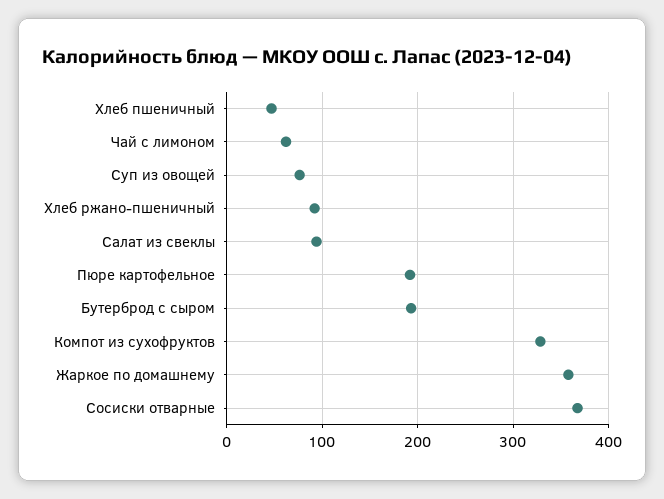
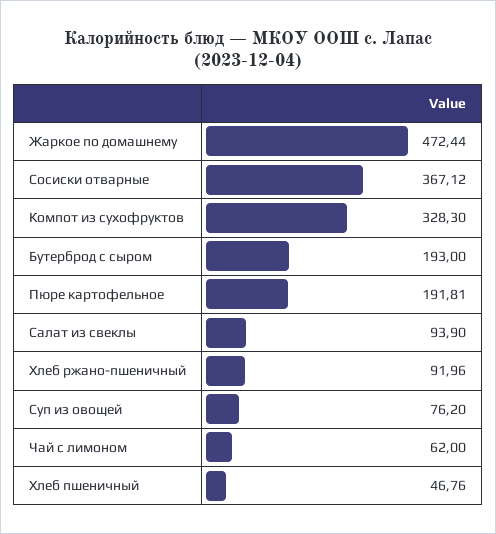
Жаркое по домашнему: 360 -> 472.44

